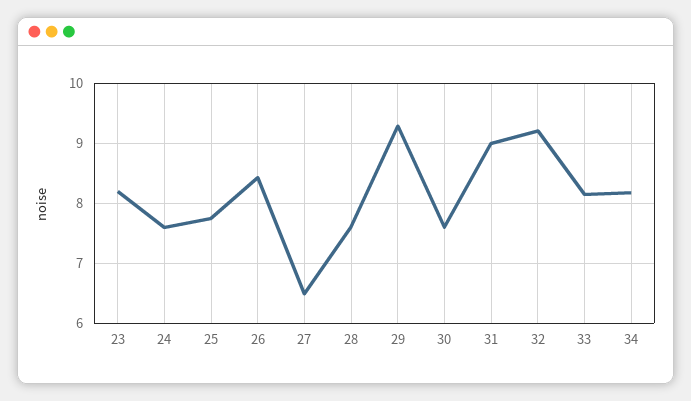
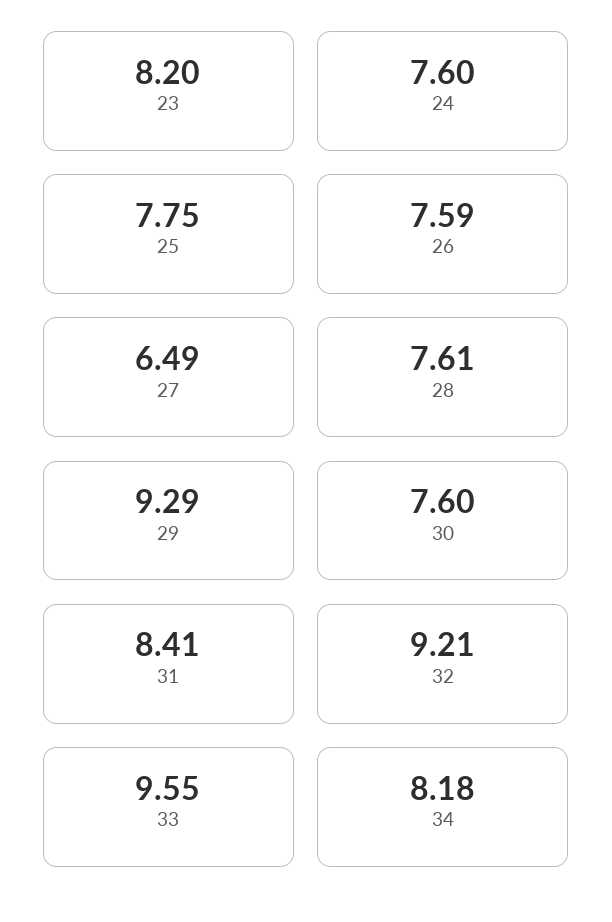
26: 8.4 -> 7.59
31: 9 -> 8.41
33: 8.2 -> 9.55

